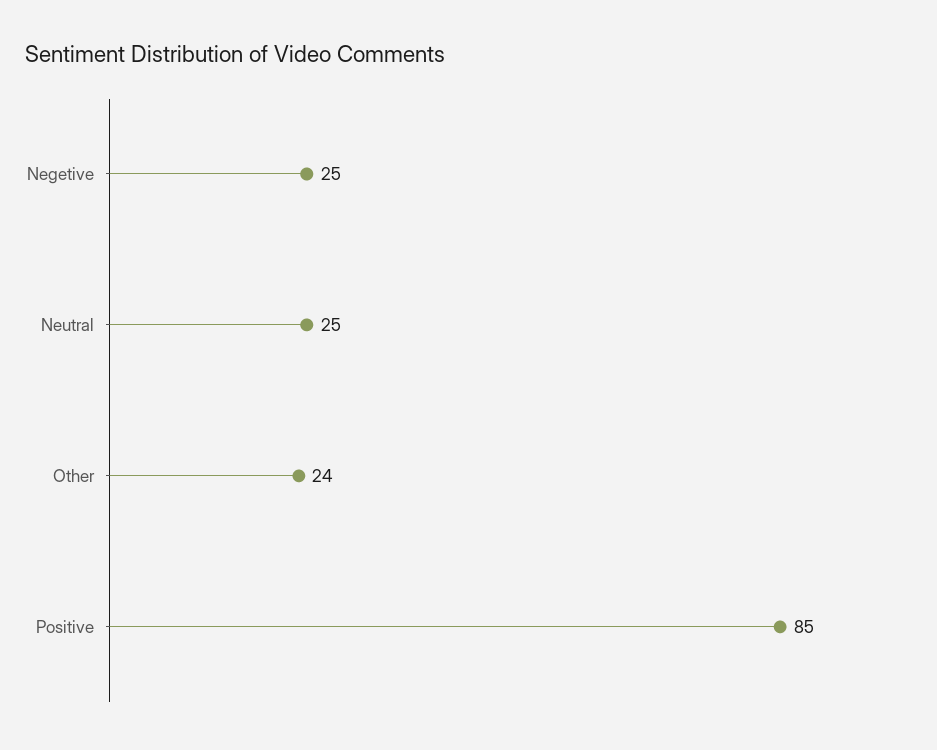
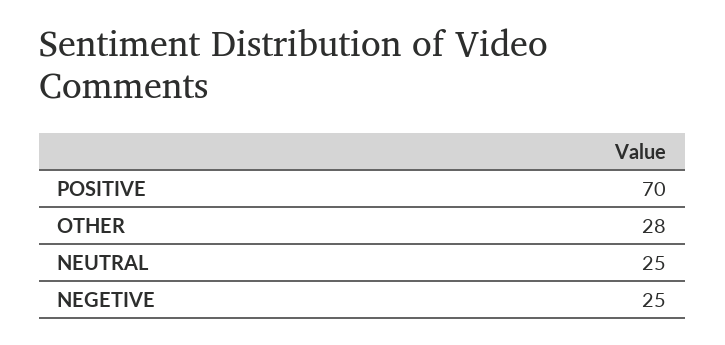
Other: 24 -> 28
Positive: 85 -> 70

